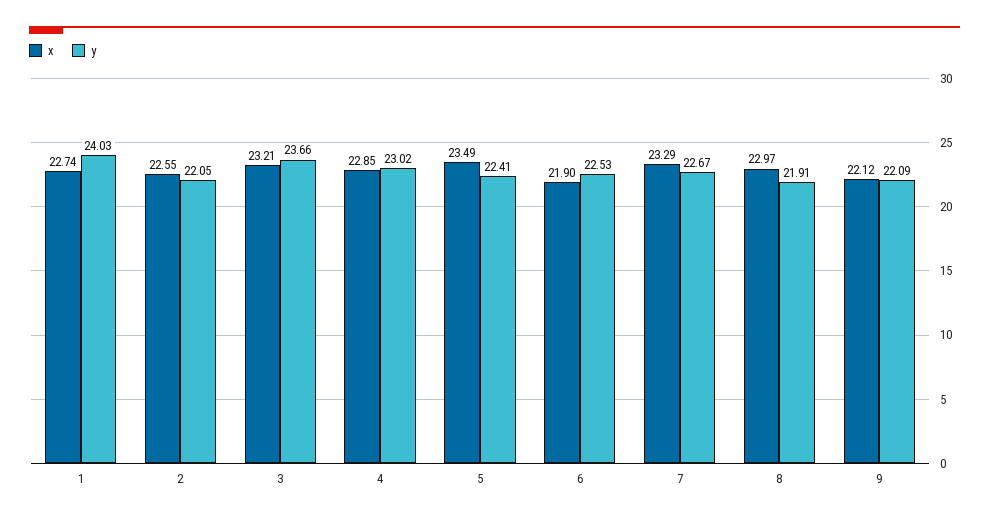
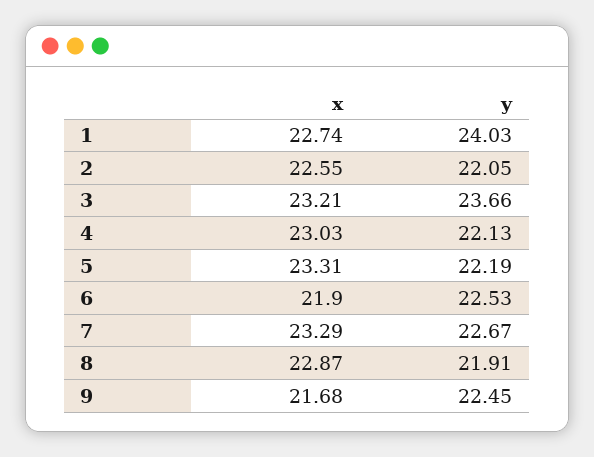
x, 4: 22.85 -> 23.03
y, 4: 23.02 -> 22.13
x, 5: 23.49 -> 23.31
y, 5: 22.41 -> 22.19
x, 8: 22.97 -> 22.87
x, 9: 22.12 -> 21.68
y, 9: 22.09 -> 22.45

